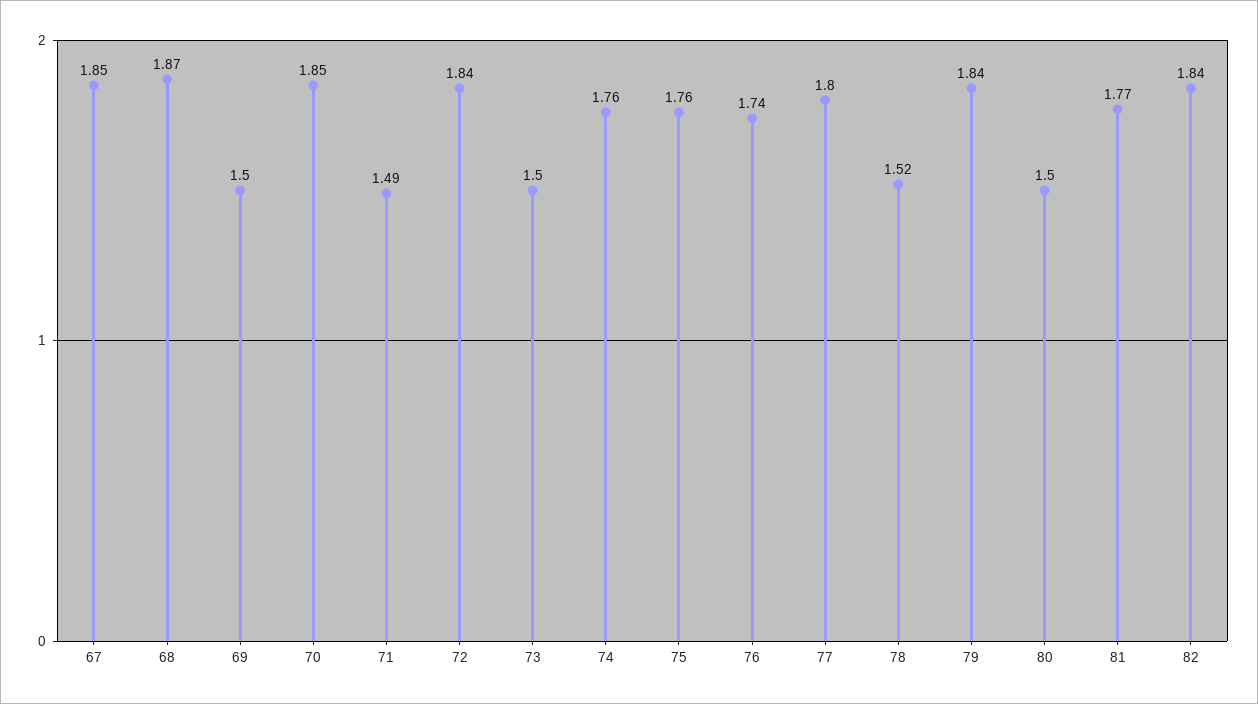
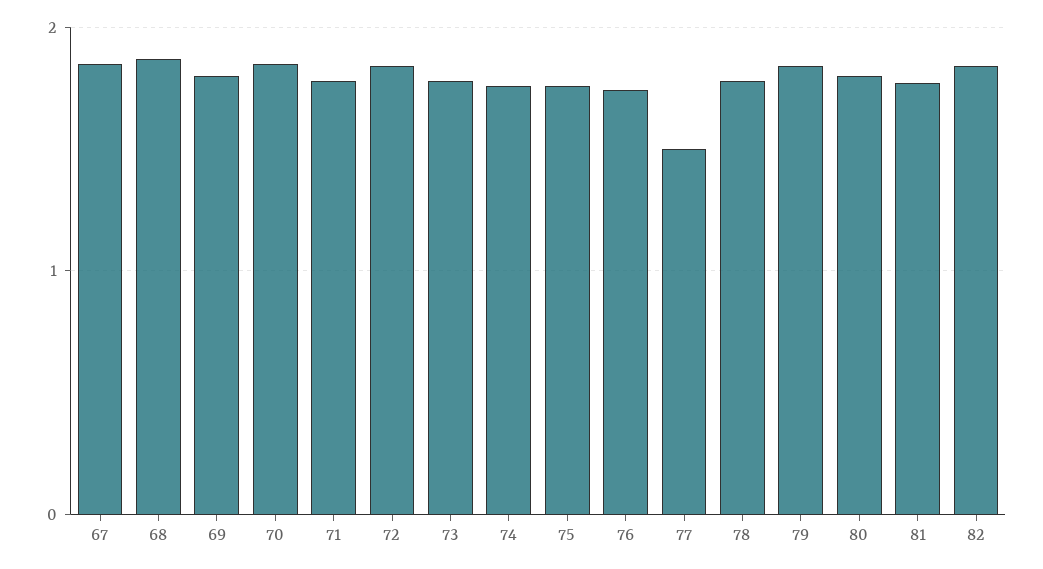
69: 1.5 -> 1.8
71: 1.49 -> 1.8
73: 1.5 -> 1.8
77: 1.8 -> 1.5
78: 1.52 -> 1.8
80: 1.5 -> 1.8

